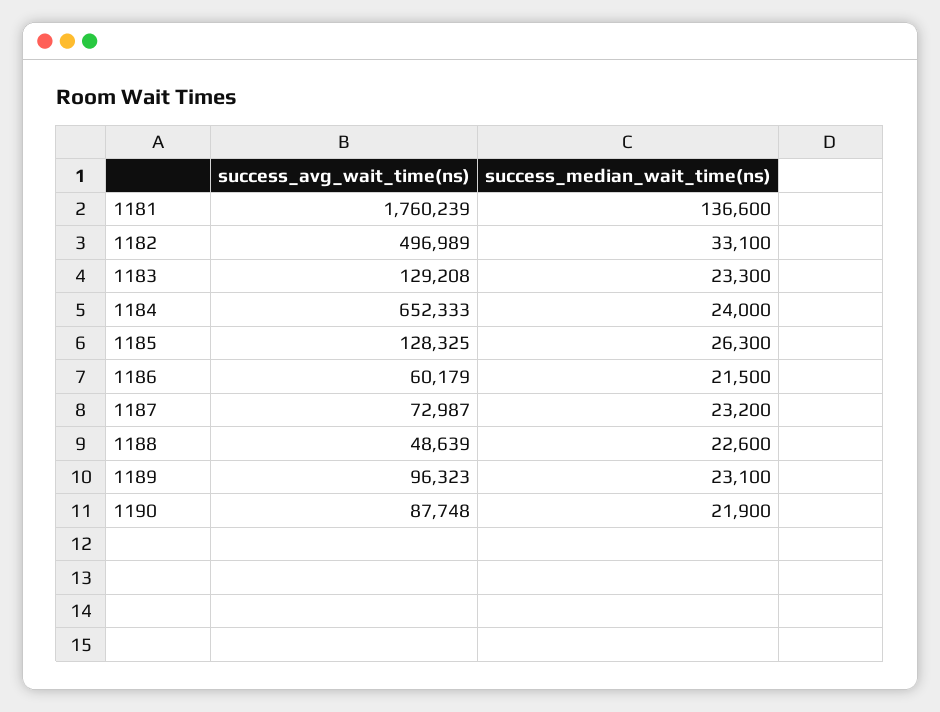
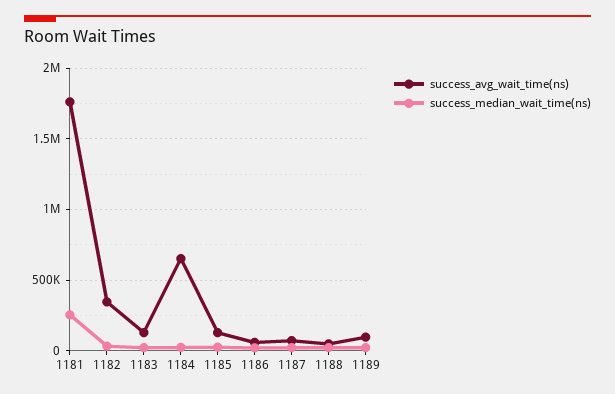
success_median_wait_time(ns), 1181: 136600 -> 250000
success_avg_wait_time(ns), 1182: 496989 -> 350000
success_avg_wait_time(ns), 1190: 87748 -> none
success_median_wait_time(ns), 1190: 21900 -> none

